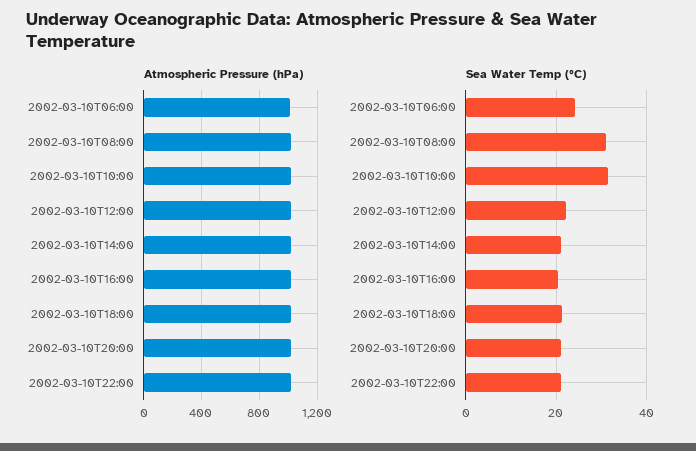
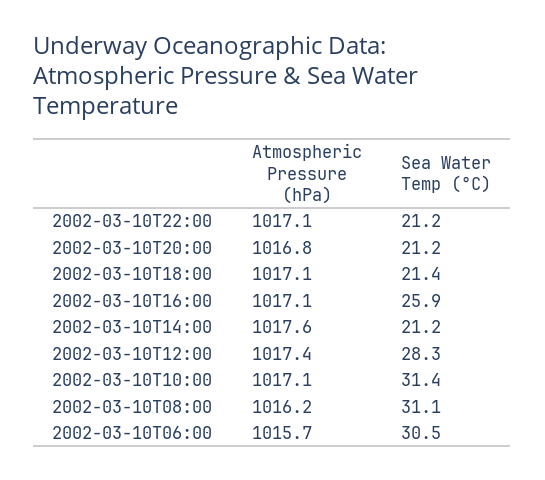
Sea Water Temp (°C), 2002-03-10T06:00: 24 -> 30.5
Sea Water Temp (°C), 2002-03-10T12:00: 22 -> 28.3
Sea Water Temp (°C), 2002-03-10T16:00: 20 -> 25.9

